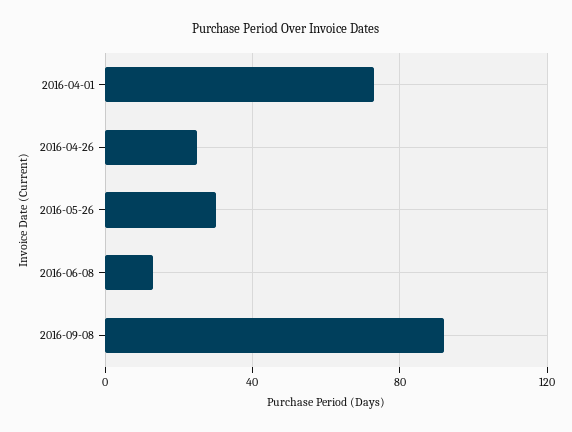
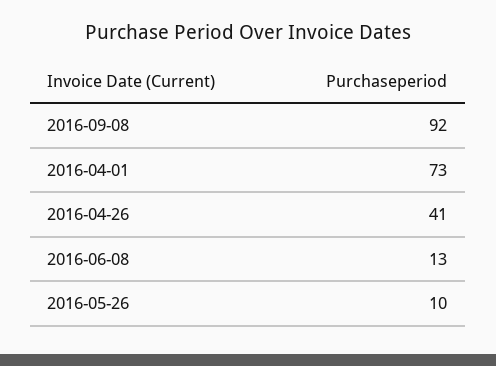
2016-04-26: 25 -> 41
2016-05-26: 30 -> 10

